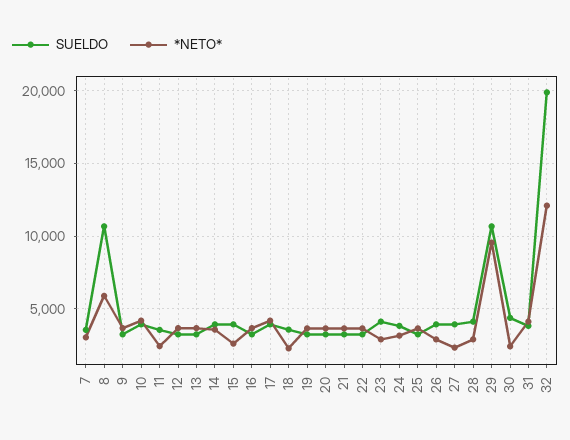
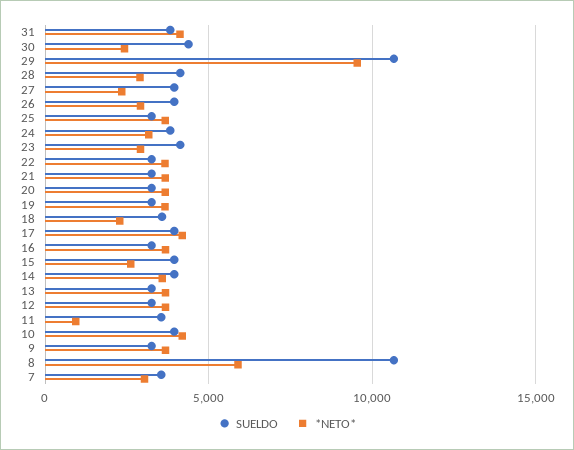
*NETO*, 11: 2500 -> 1000
SUELDO, 32: 20000 -> none
*NETO*, 32: 12000 -> none

